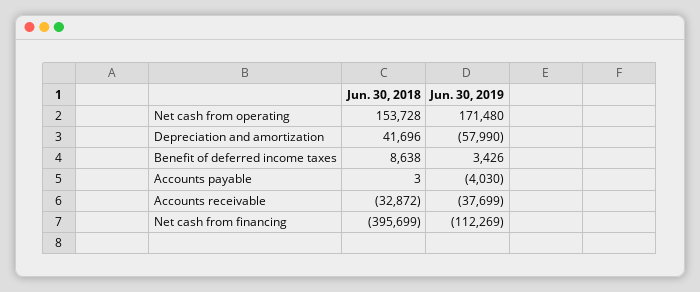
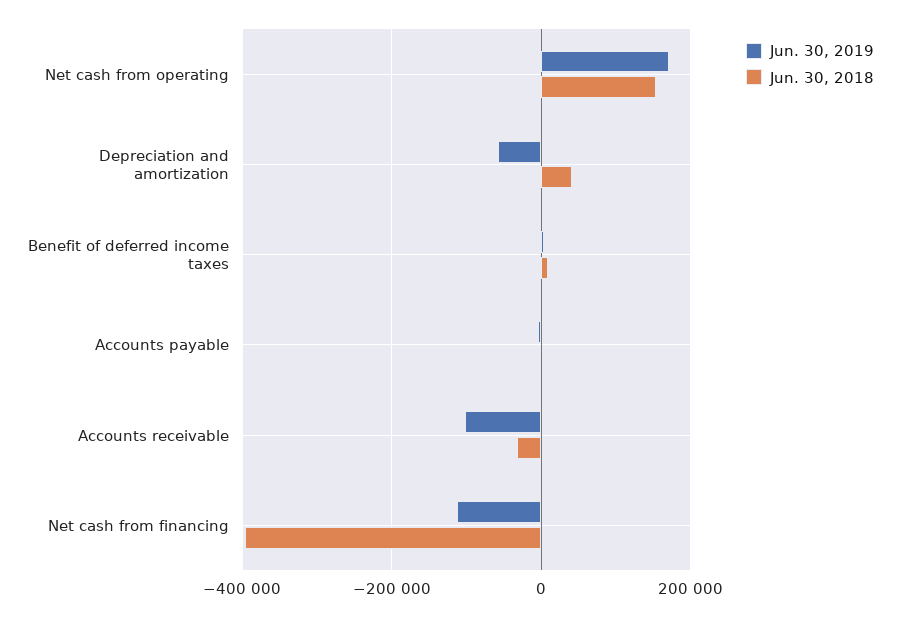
Jun. 30, 2019, Accounts receivable: -37699 -> -100000

